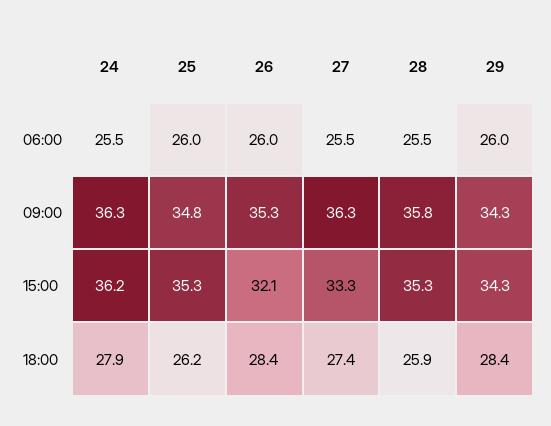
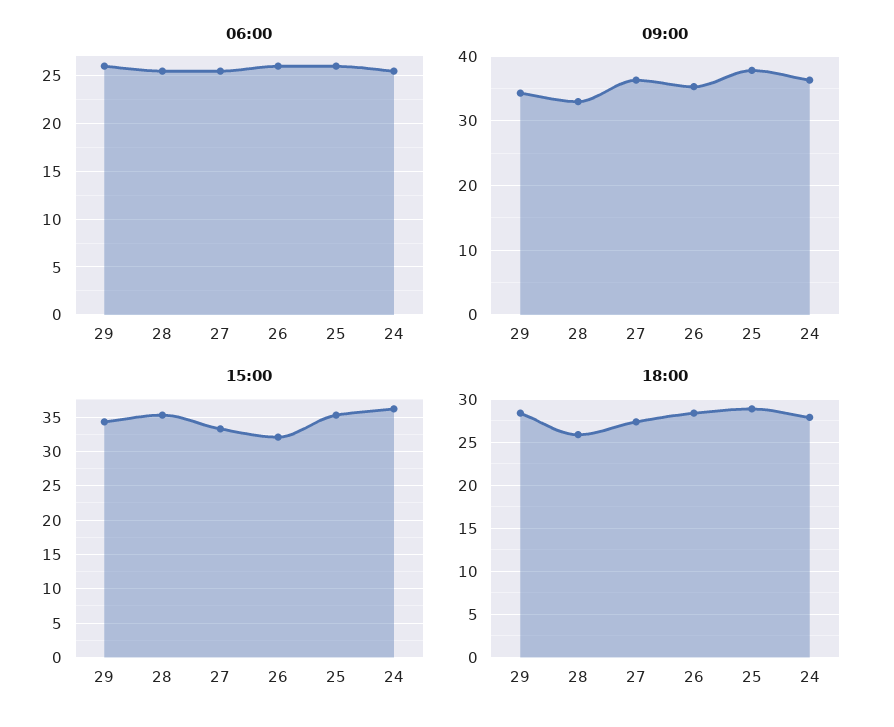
09:00, 25: 34.8 -> 38
09:00, 28: 35.8 -> 33
18:00, 25: 26.2 -> 29

